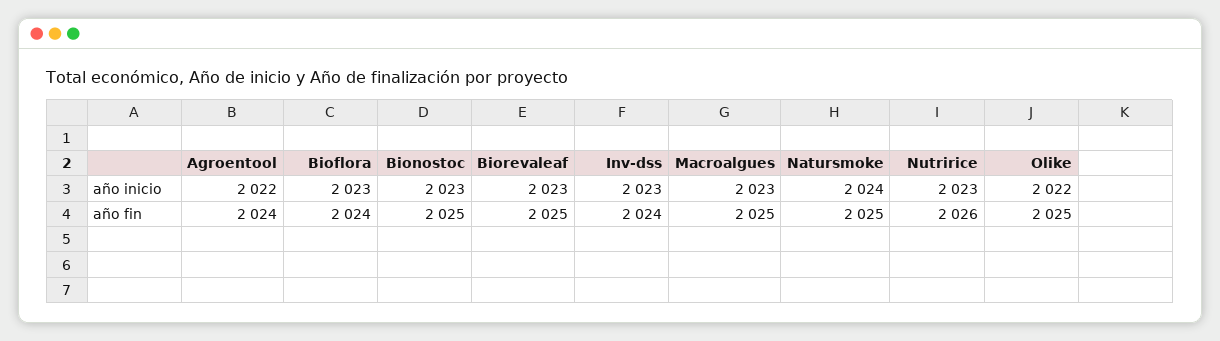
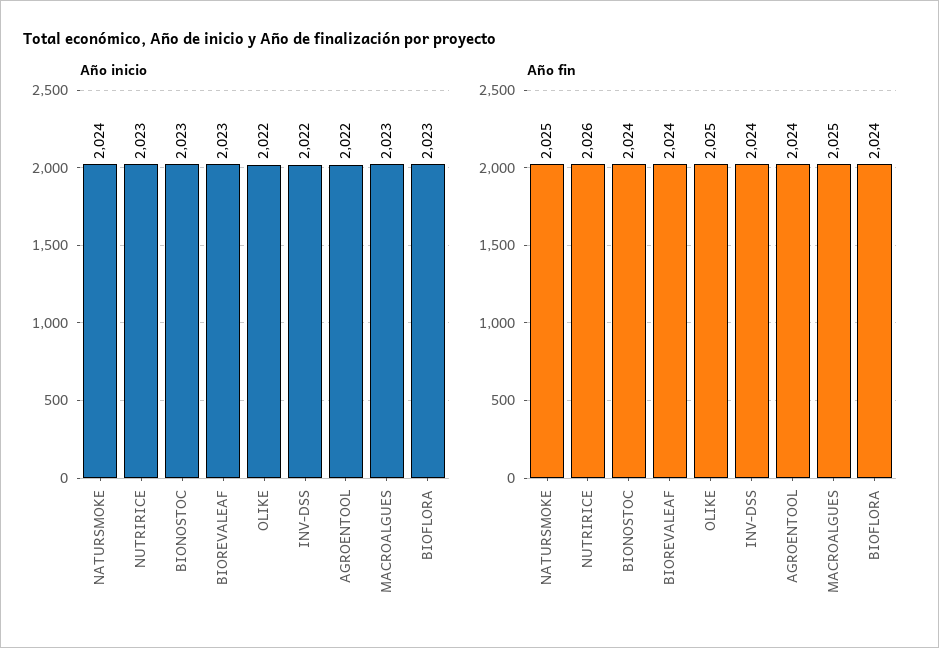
año inicio, Inv-dss: 2023 -> 2022
año fin, Bionostoc: 2025 -> 2024
año fin, Biorevaleaf: 2025 -> 2024

